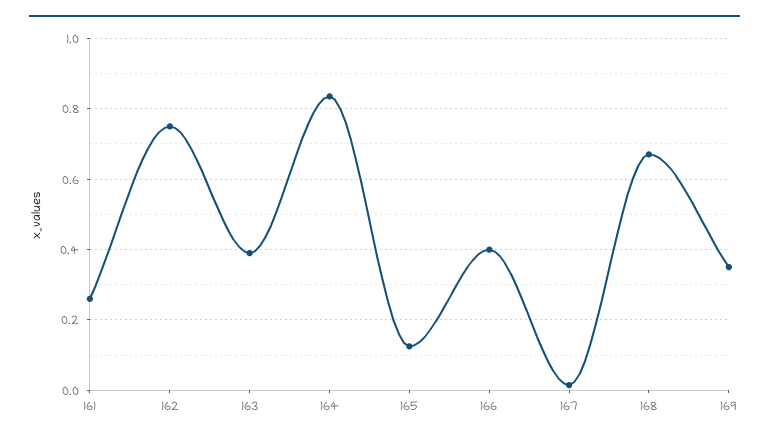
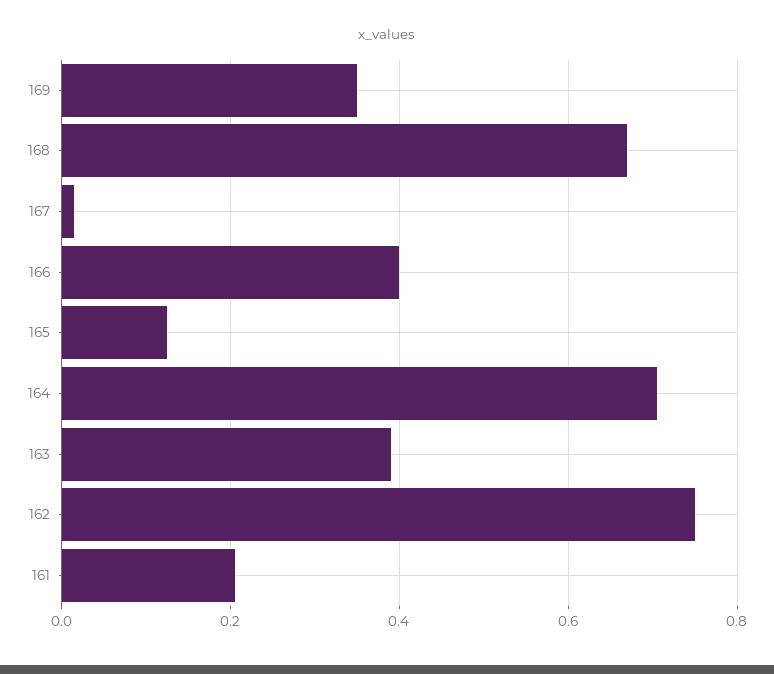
161: 0.26 -> 0.2
164: 0.84 -> 0.7

